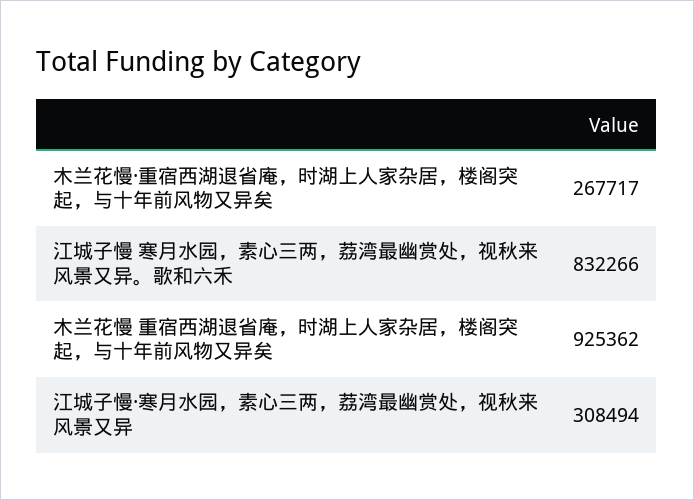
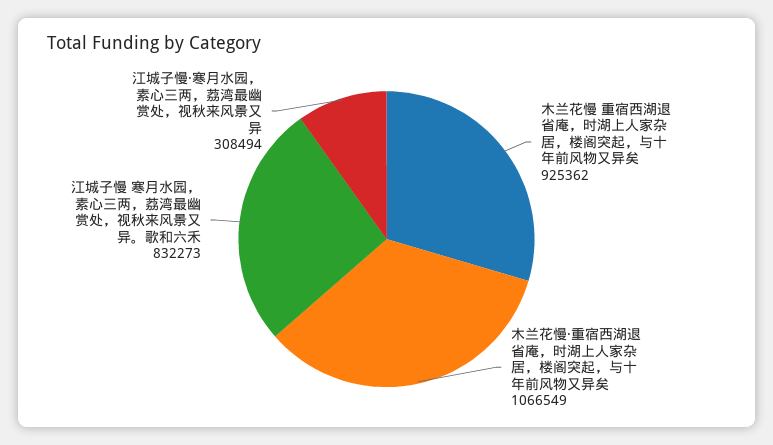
木兰花慢·重宿西湖退省庵，时湖上人家杂居，楼阁突起，与十年前风物又异矣: 267717 -> 1066549
江城子慢 寒月水园，素心三两，荔湾最幽赏处，视秋来风景又异。歌和六禾: 832266 -> 832273

